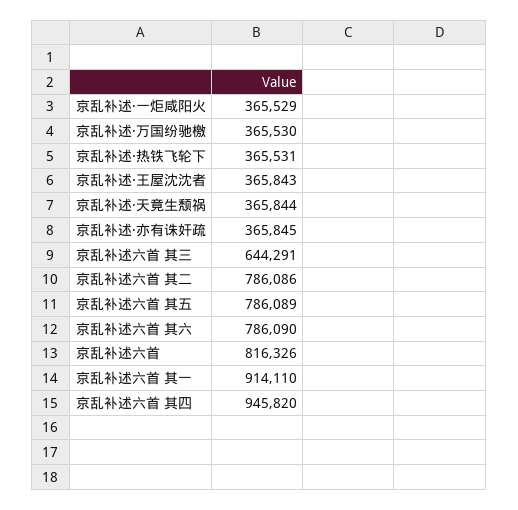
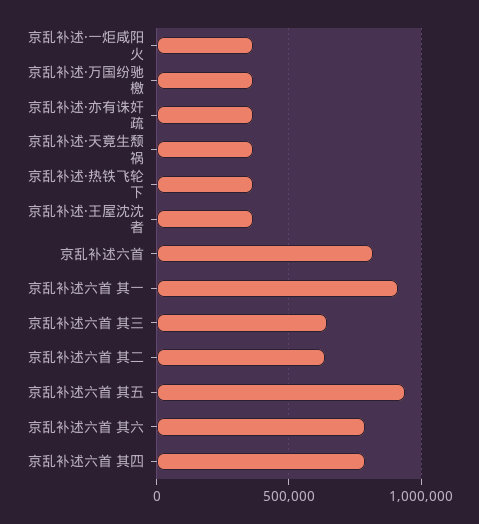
京乱补述六首 其二: 786086 -> 650000
京乱补述六首 其五: 786089 -> 950000
京乱补述六首 其四: 945820 -> 800000

